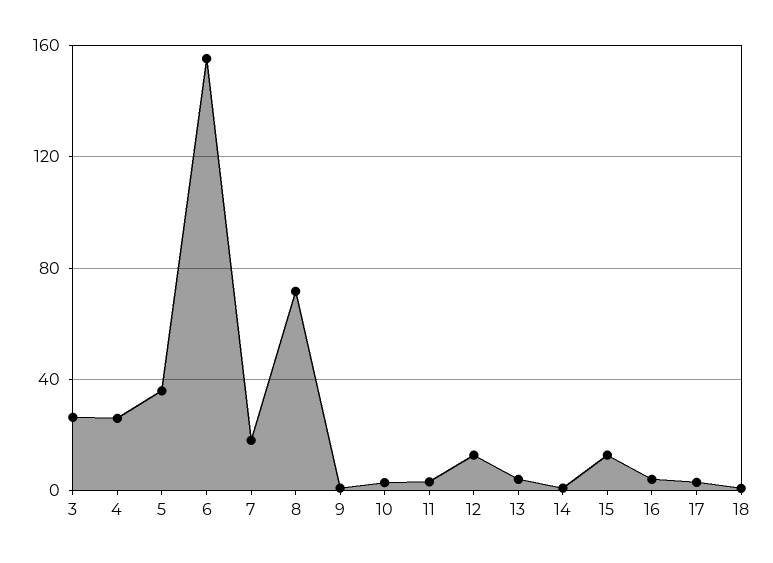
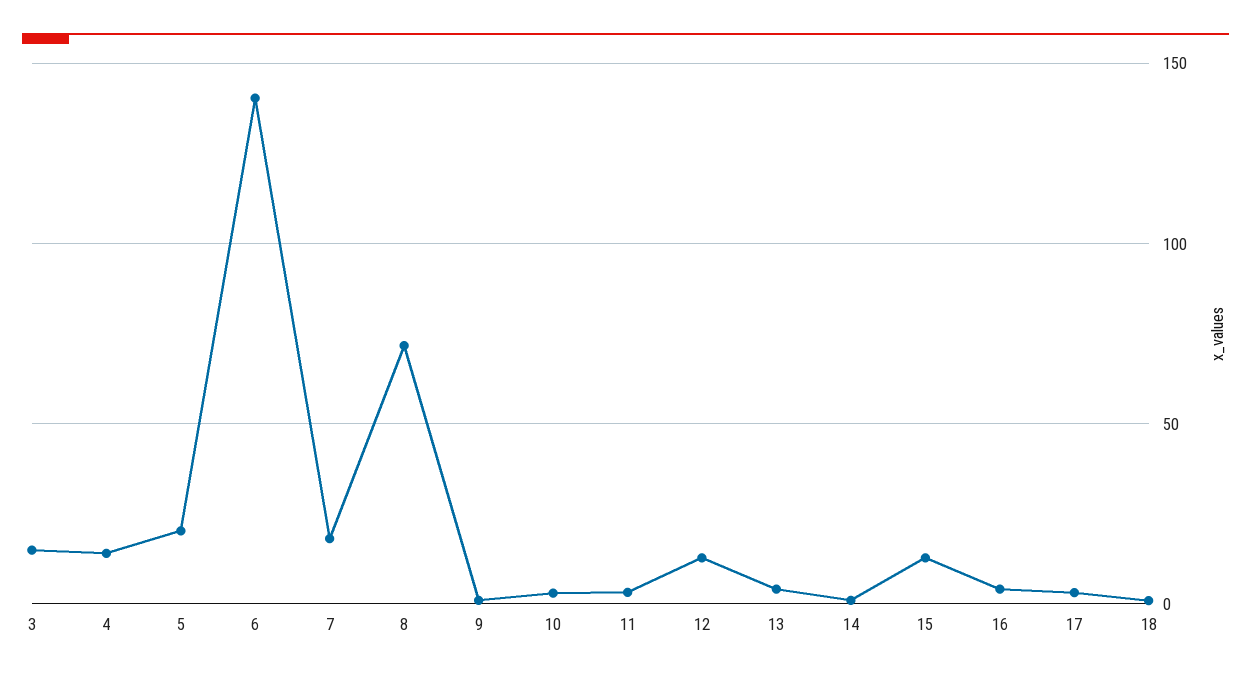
3: 25 -> 15
4: 25 -> 15
5: 35 -> 20
6: 155 -> 140

